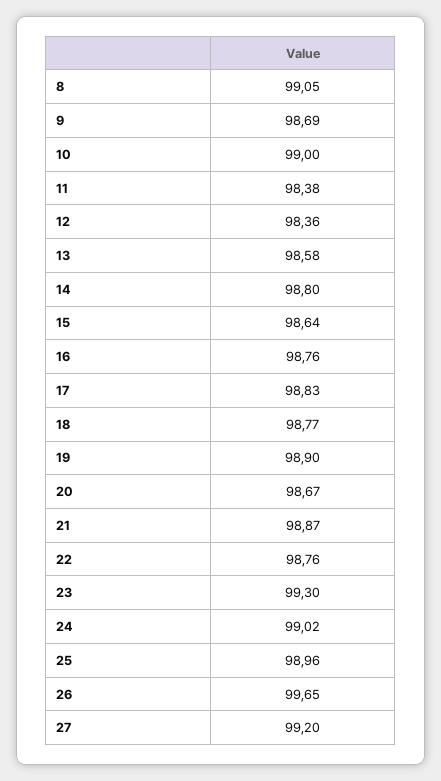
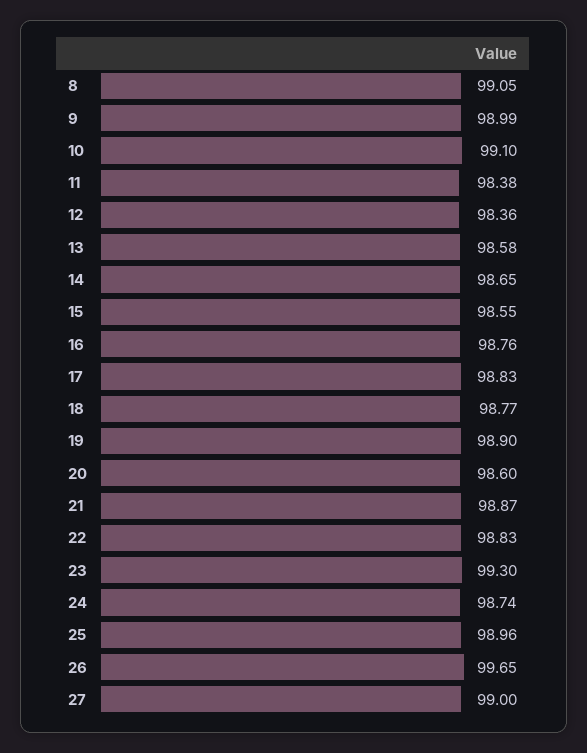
9: 98.69 -> 98.99
10: 99 -> 99.1
14: 98.8 -> 98.65
15: 98.64 -> 98.55
20: 98.67 -> 98.6
22: 98.76 -> 98.83
24: 99.02 -> 98.74
27: 99.2 -> 99

